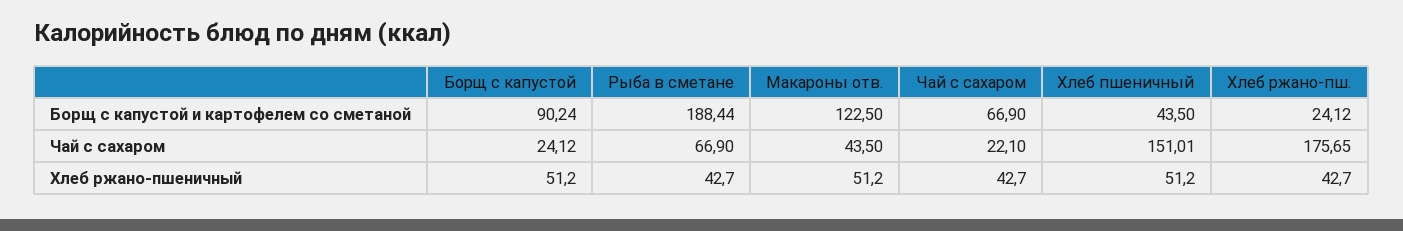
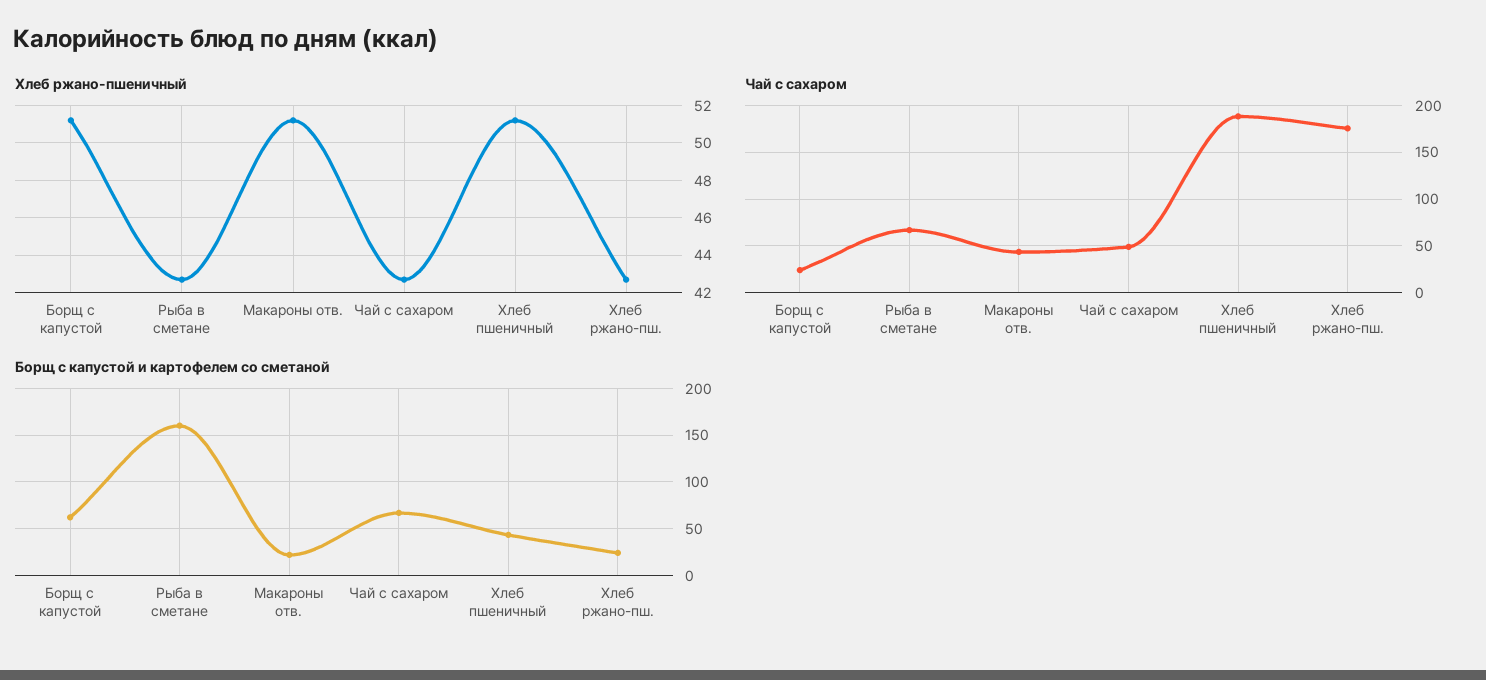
Борщ с капустой и картофелем со сметаной, Борщ с капустой: 90.24 -> 60
Борщ с капустой и картофелем со сметаной, Рыба в сметане: 188.44 -> 160
Борщ с капустой и картофелем со сметаной, Макароны отв.: 122.5 -> 20
Чай с сахаром, Чай с сахаром: 22.1 -> 50
Чай с сахаром, Хлеб пшеничный: 151.01 -> 190

